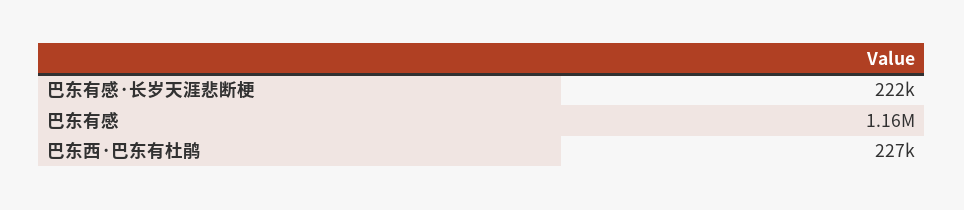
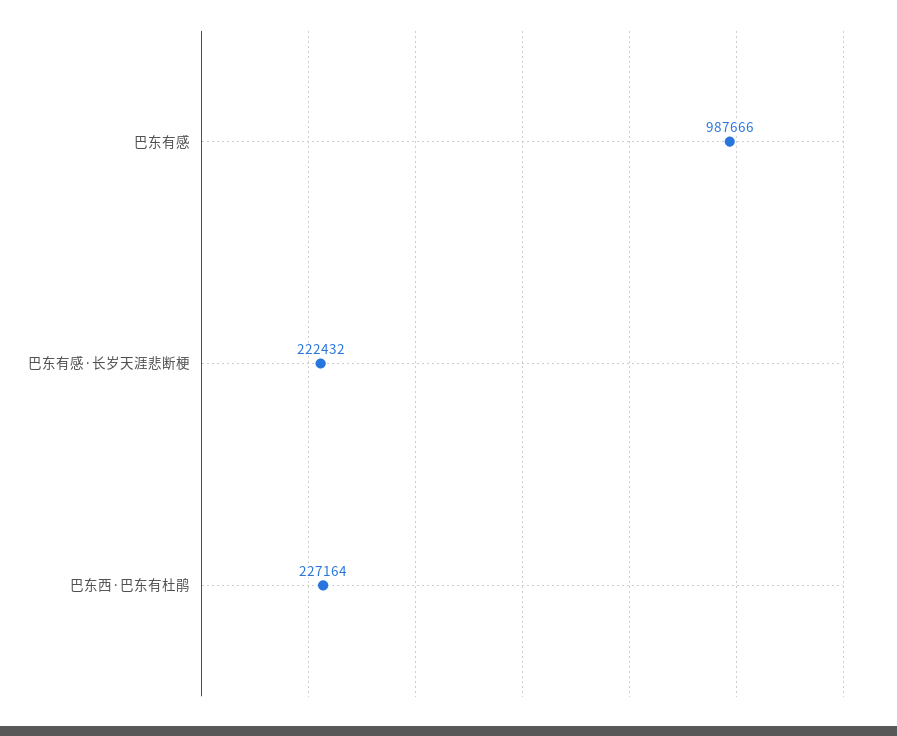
巴东有感: 1160000 -> 987666

